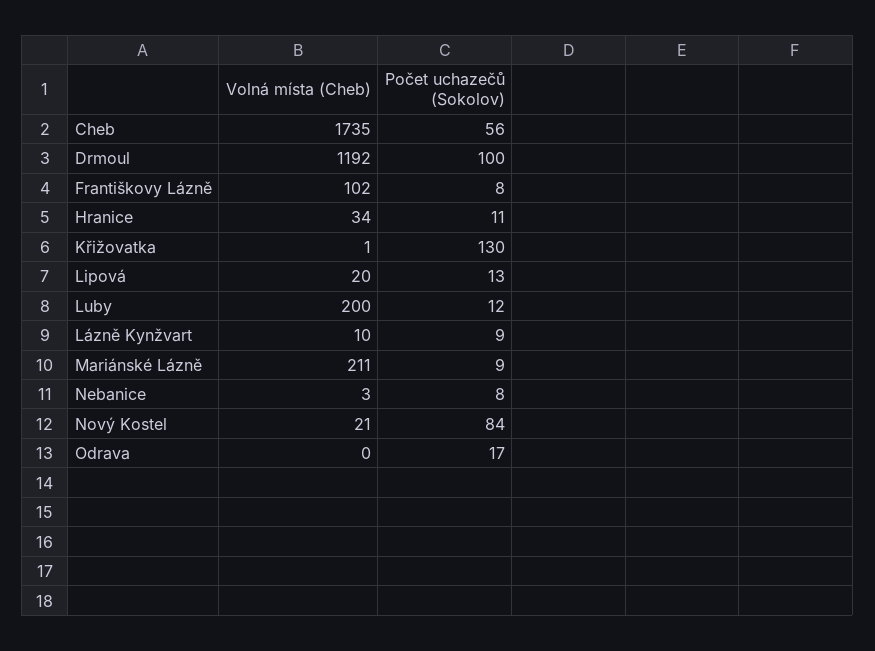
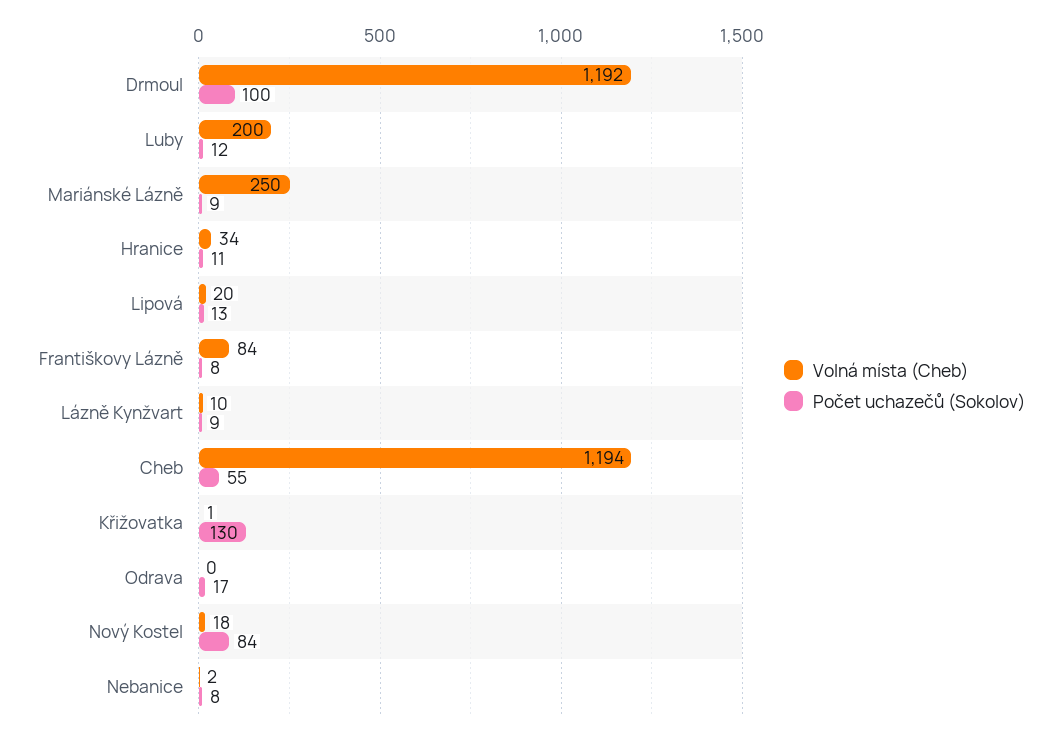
Volná místa (Cheb), Cheb: 1735 -> 1194
Počet uchazečů (Sokolov), Cheb: 56 -> 55
Volná místa (Cheb), Františkovy Lázně: 102 -> 84
Volná místa (Cheb), Mariánské Lázně: 211 -> 250
Volná místa (Cheb), Nebanice: 3 -> 2
Volná místa (Cheb), Nový Kostel: 21 -> 18

